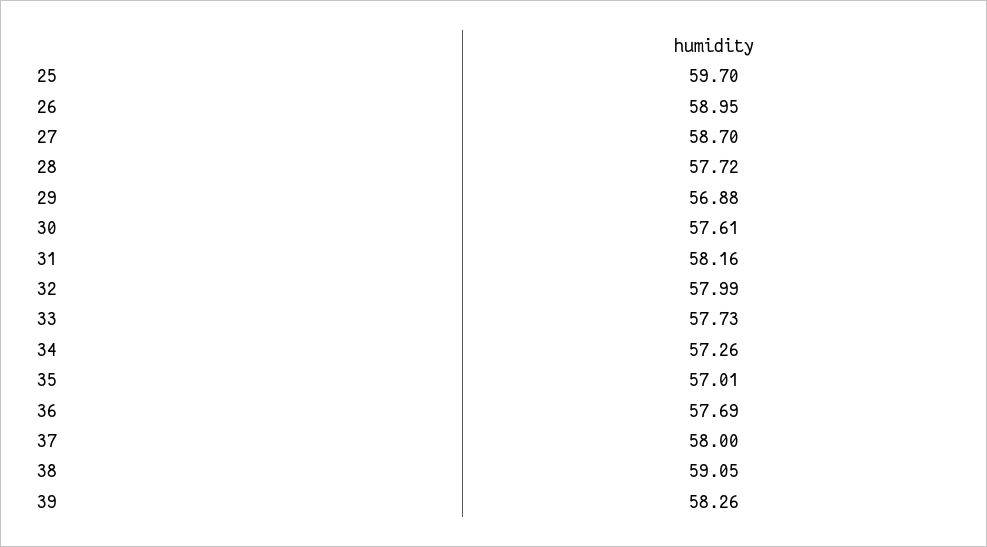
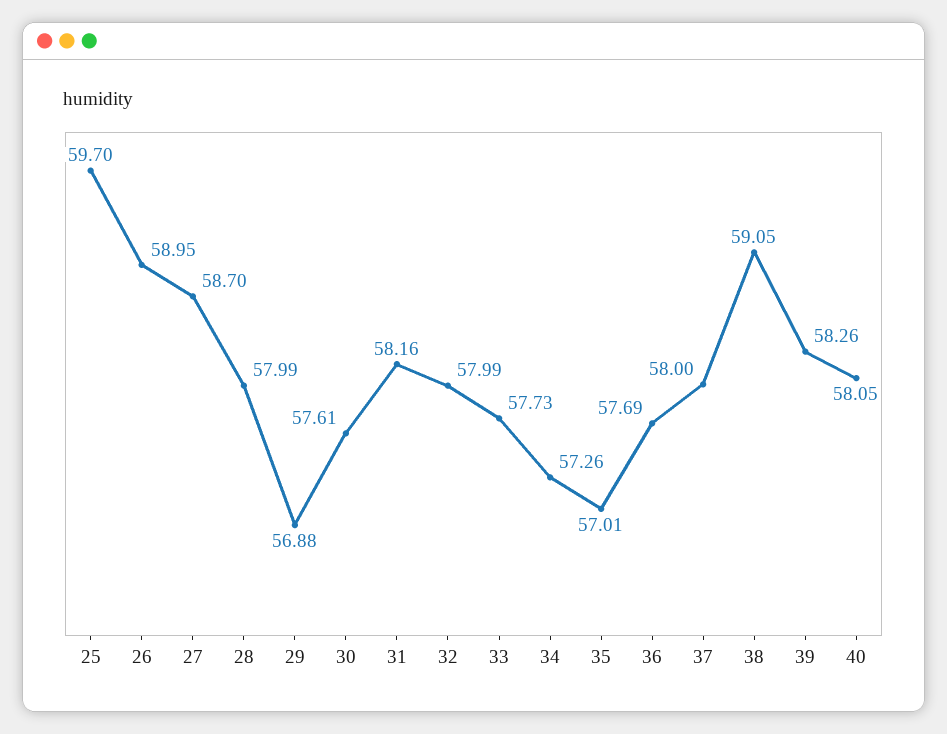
28: 57.72 -> 57.99
40: none -> 58.05

